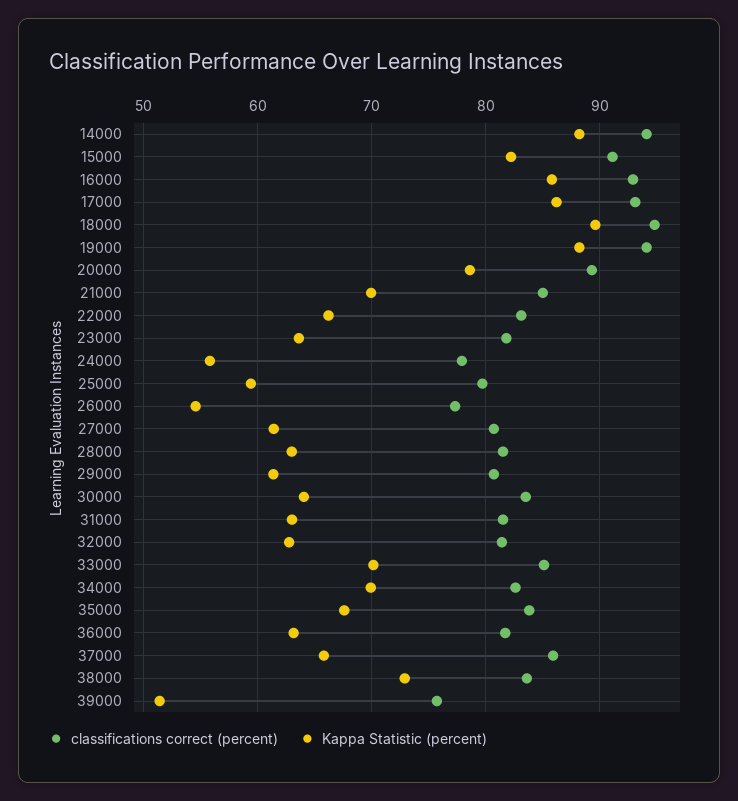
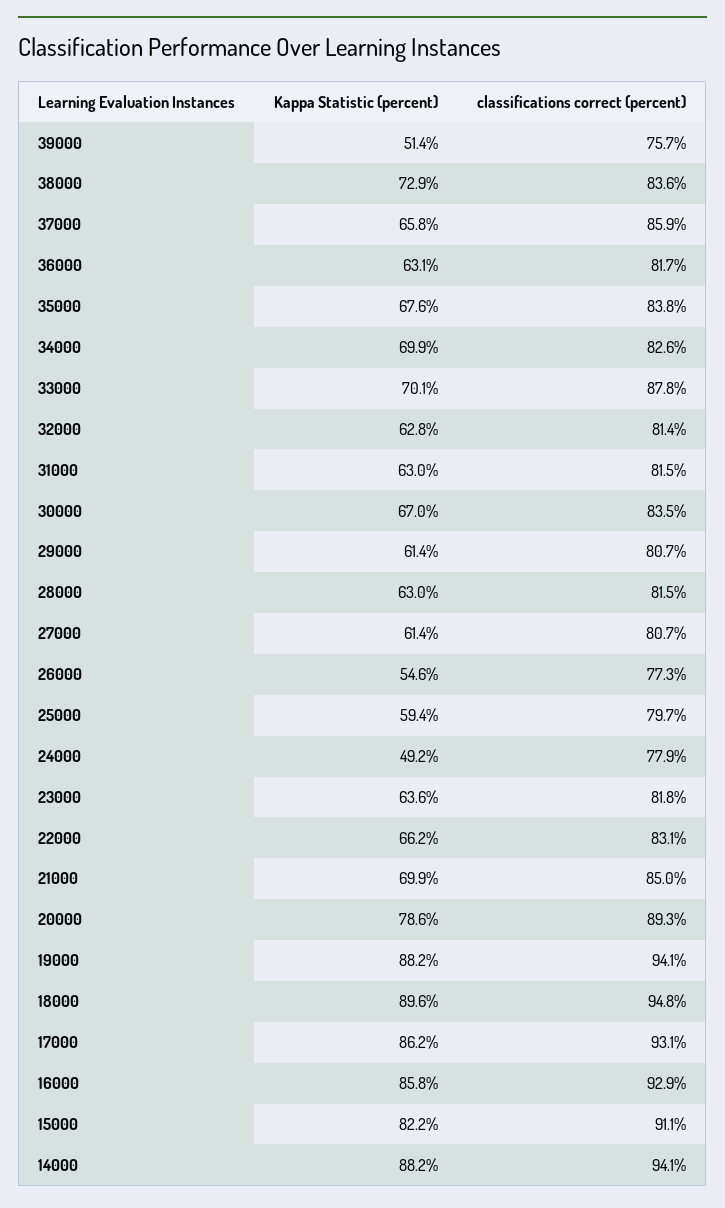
Kappa Statistic (percent), 24000: 56 -> 49.2
Kappa Statistic (percent), 30000: 64 -> 67
classifications correct (percent), 33000: 85 -> 87.8

